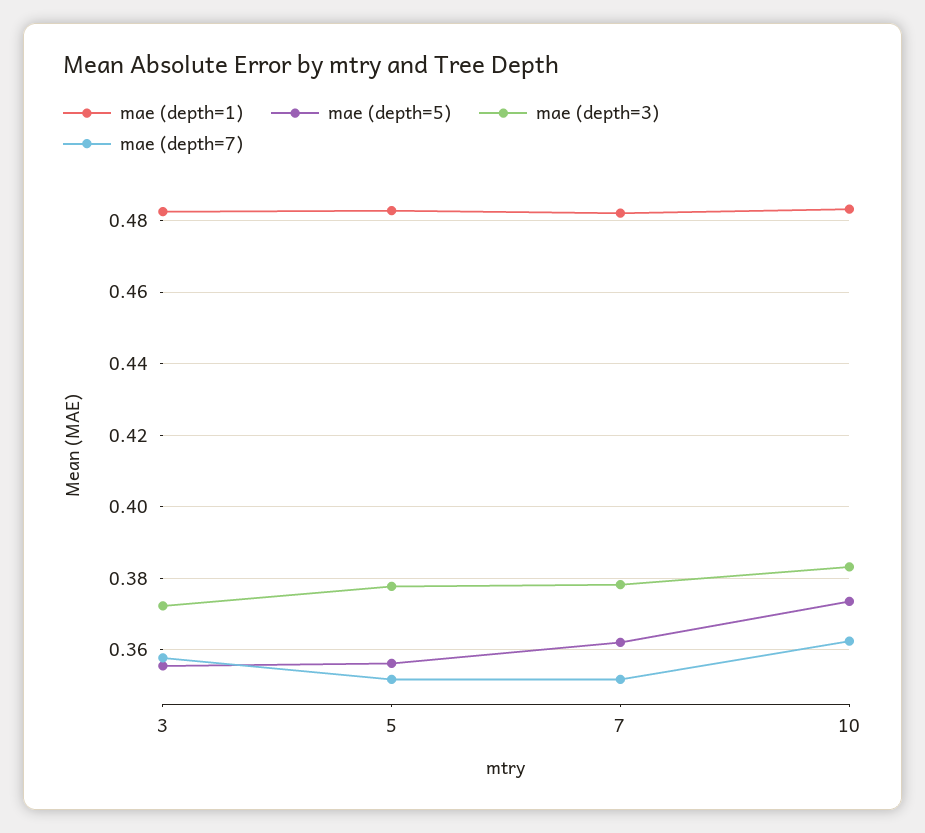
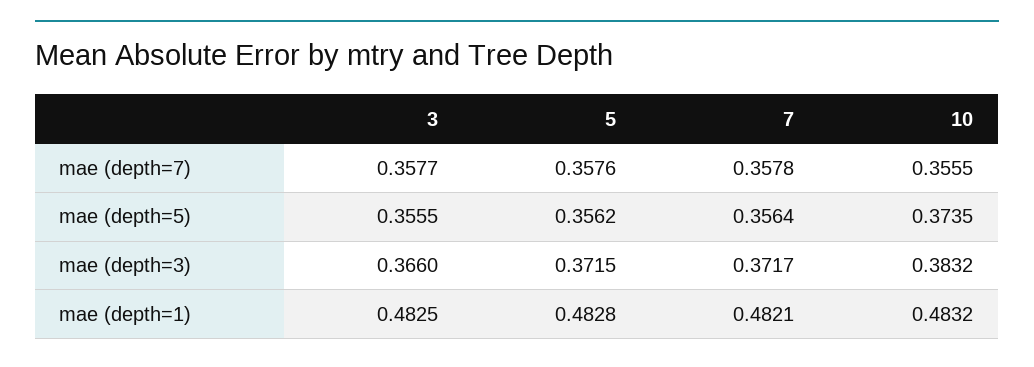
mae (depth=3), 3: 0.372 -> 0.366
mae (depth=3), 5: 0.378 -> 0.3715
mae (depth=7), 5: 0.352 -> 0.3576
mae (depth=5), 7: 0.362 -> 0.3564
mae (depth=3), 7: 0.378 -> 0.3717
mae (depth=7), 7: 0.352 -> 0.3578
mae (depth=7), 10: 0.362 -> 0.3555

